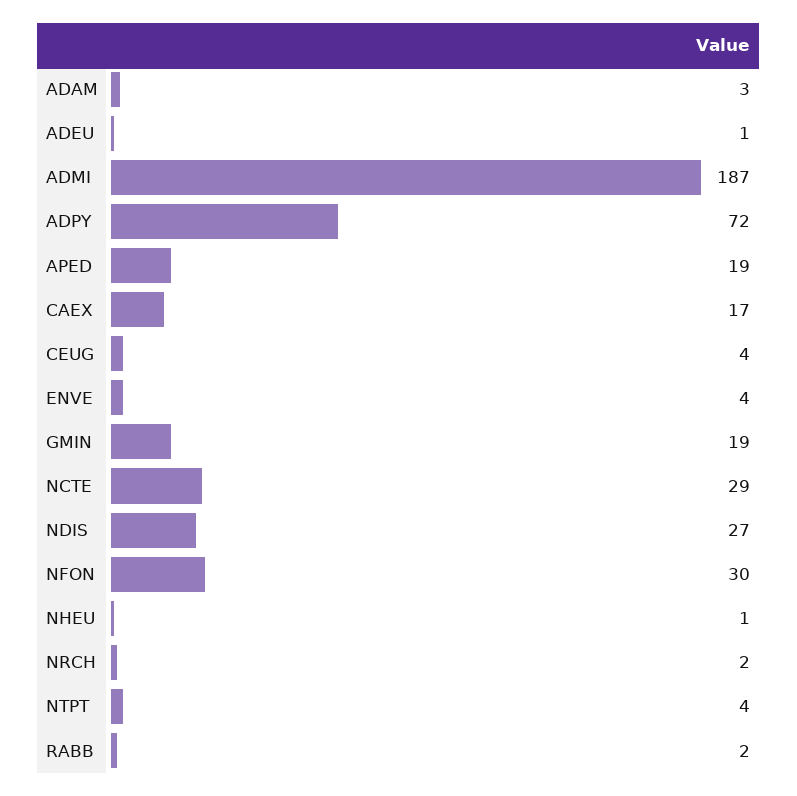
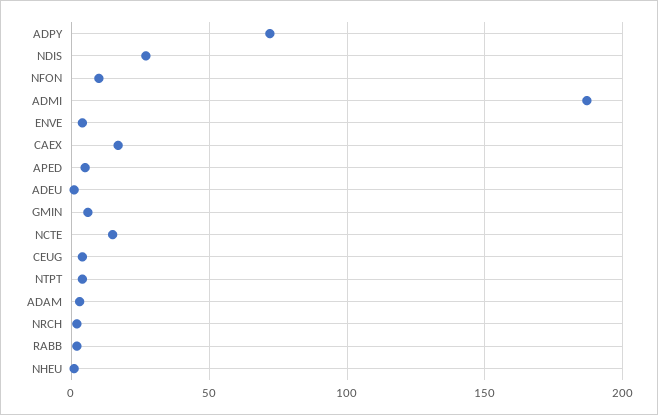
APED: 19 -> 5
GMIN: 19 -> 5
NCTE: 29 -> 15
NFON: 30 -> 10

